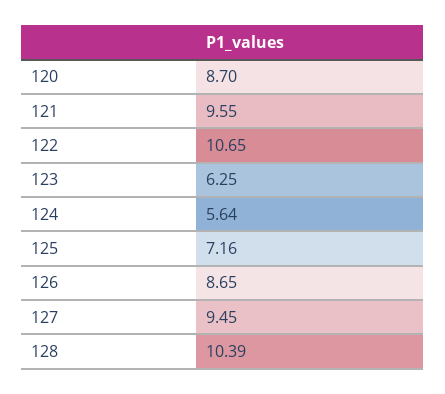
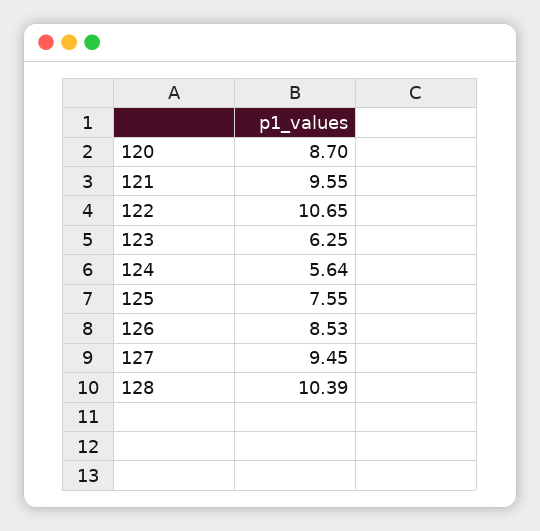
125: 7.16 -> 7.55
126: 8.65 -> 8.53

